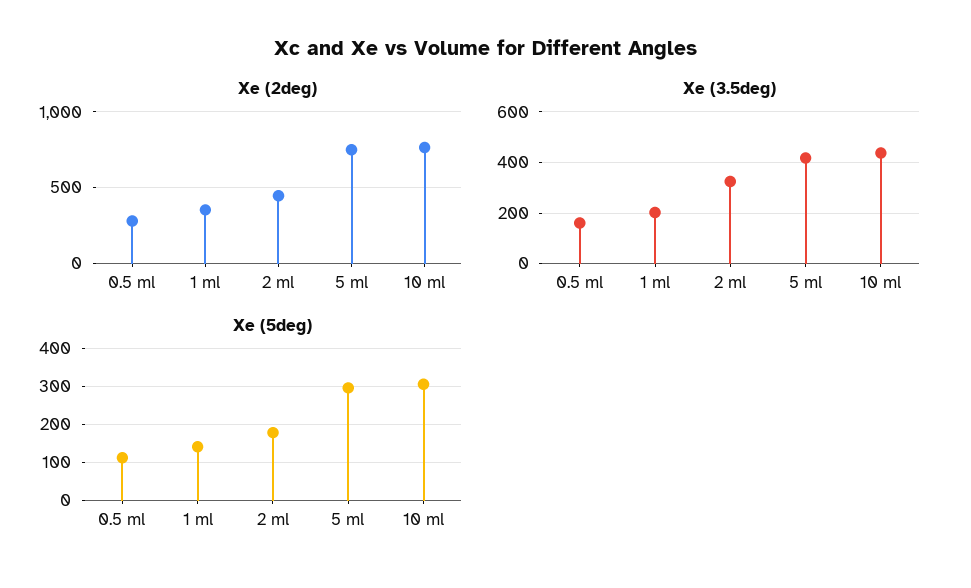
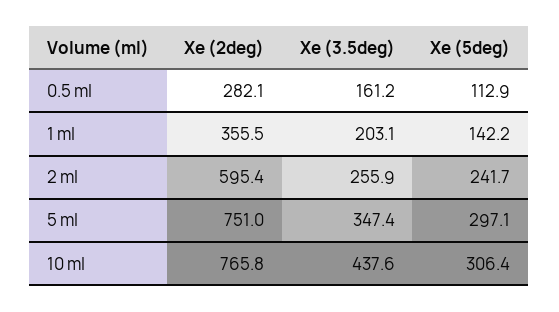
Xe (2deg), 2 ml: 450 -> 595.4
Xe (3.5deg), 2 ml: 325 -> 255.9
Xe (3.5deg), 5 ml: 425 -> 347.4
Xe (5deg), 2 ml: 180 -> 241.7

